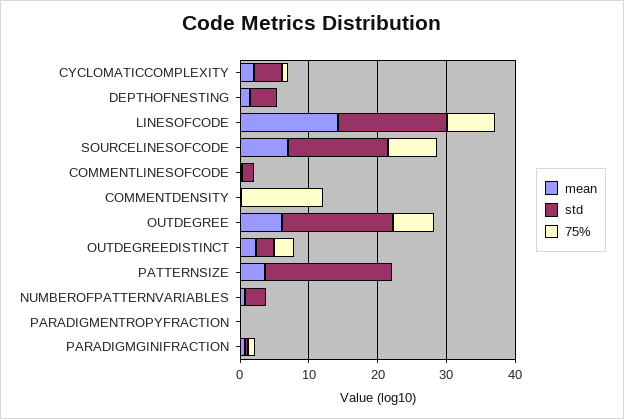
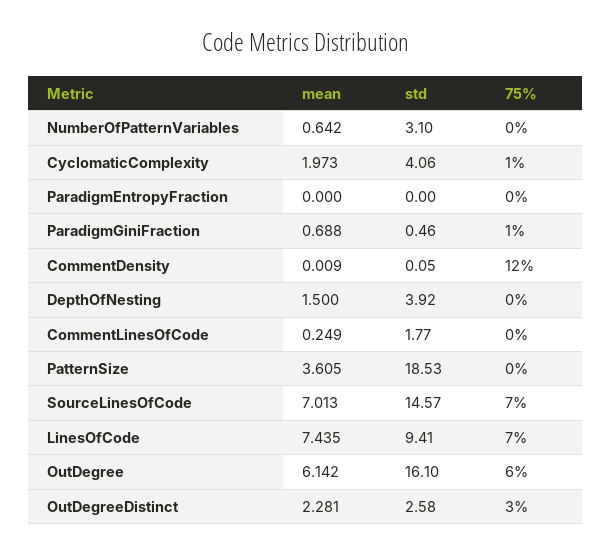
mean, LINESOFCODE: 14 -> 7.435
std, LINESOFCODE: 16 -> 9.41

